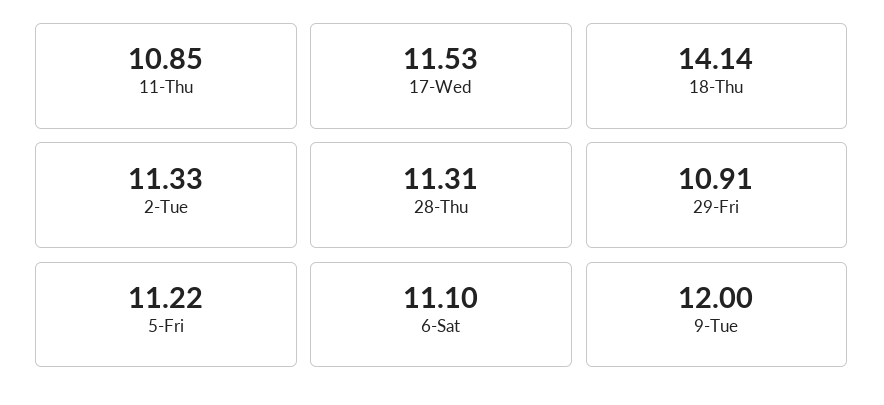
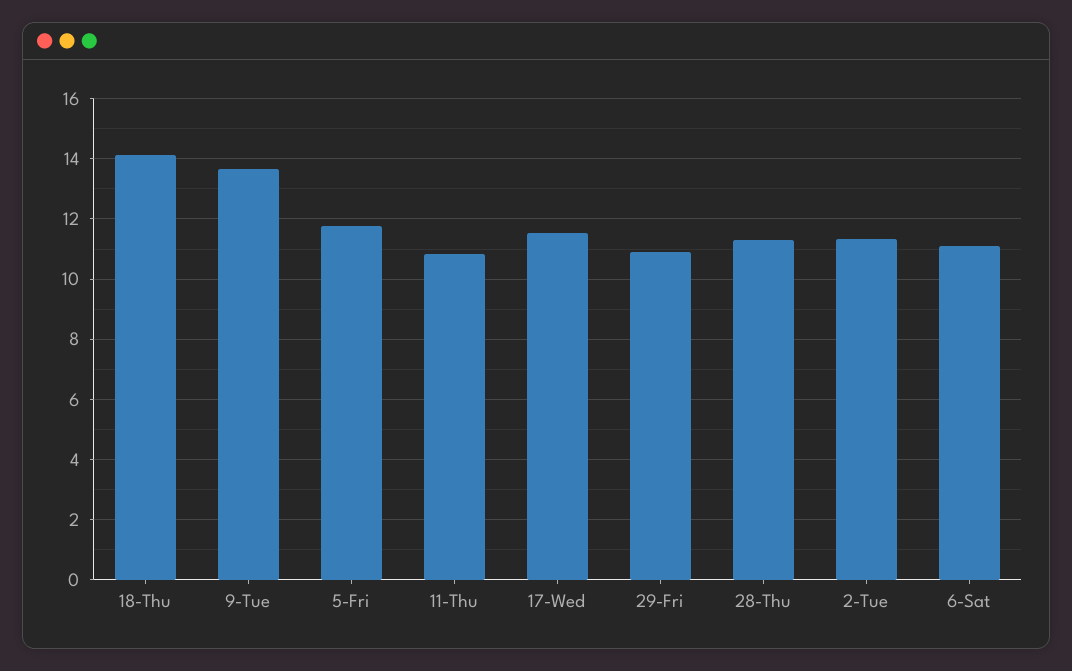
5-Fri: 11.22 -> 11.8
9-Tue: 12 -> 13.6

